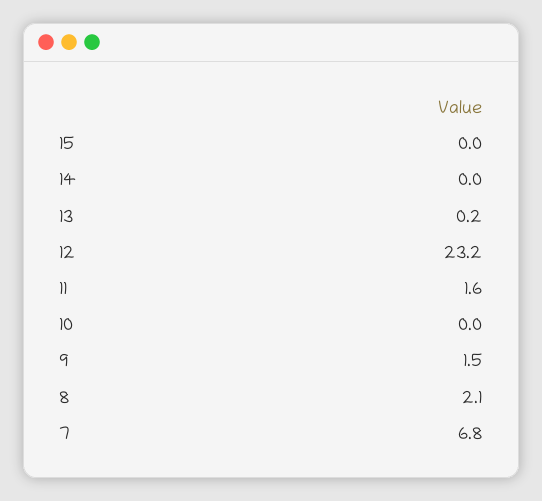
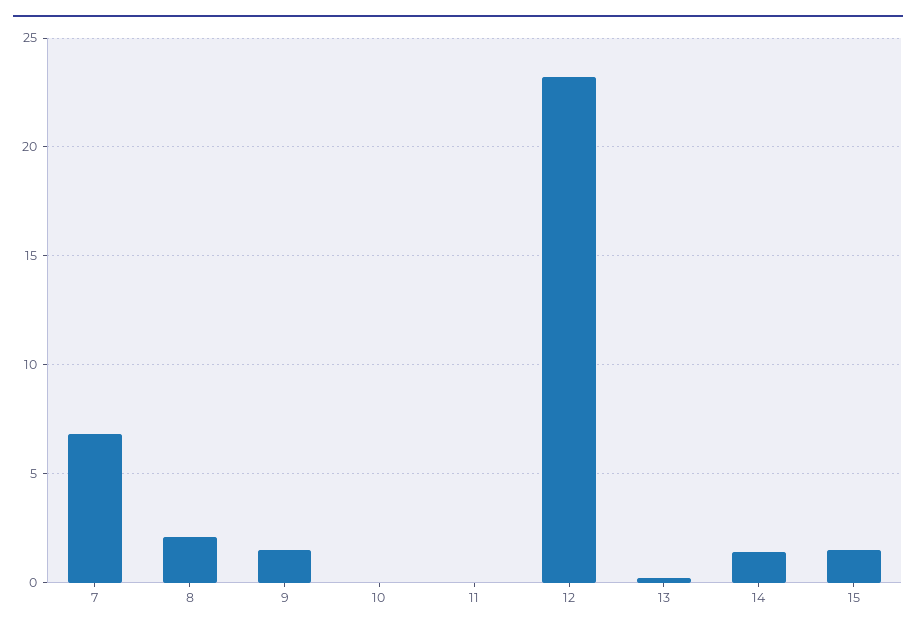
15: 0 -> 1.5
14: 0 -> 1.5
11: 1.6 -> 0

